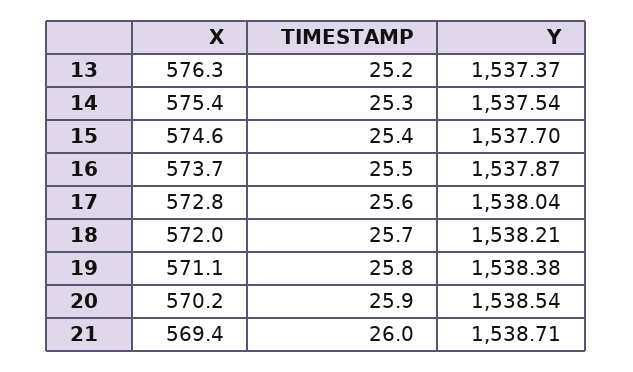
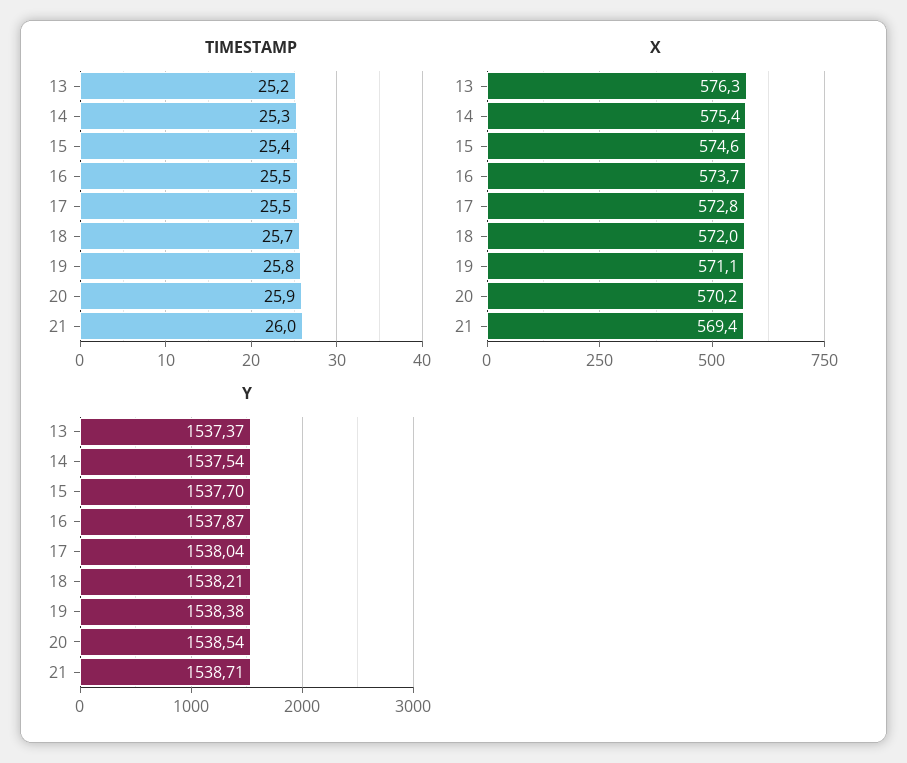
TIMESTAMP, 17: 25.6 -> 25.5

